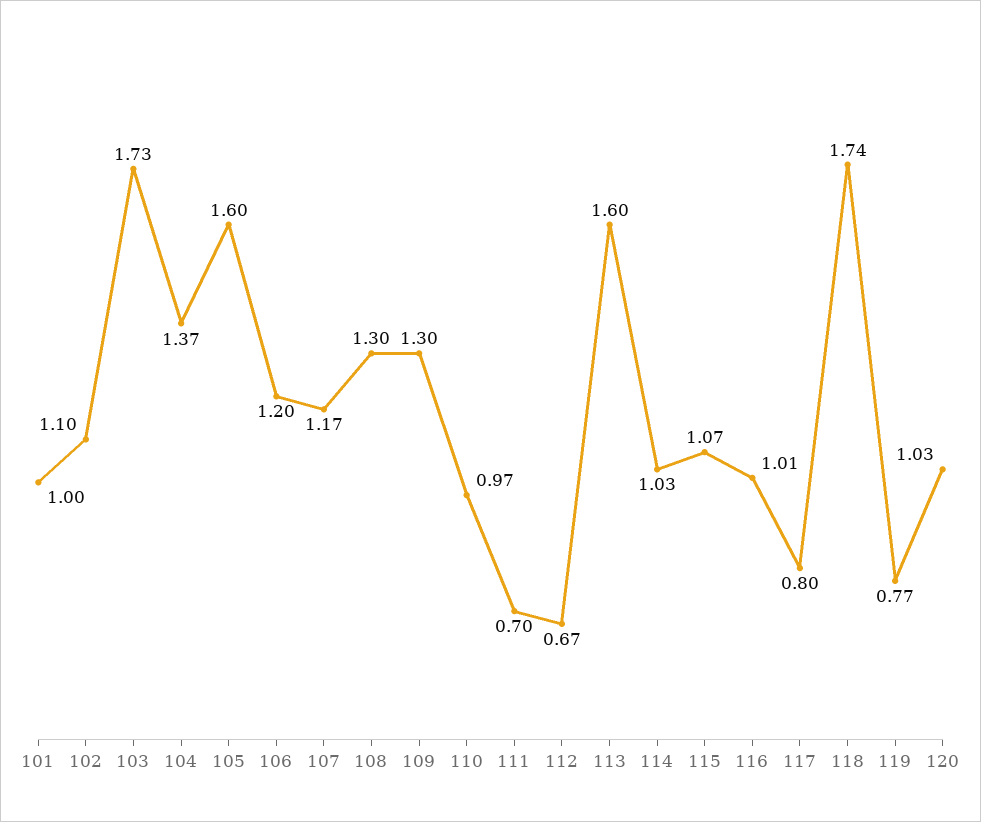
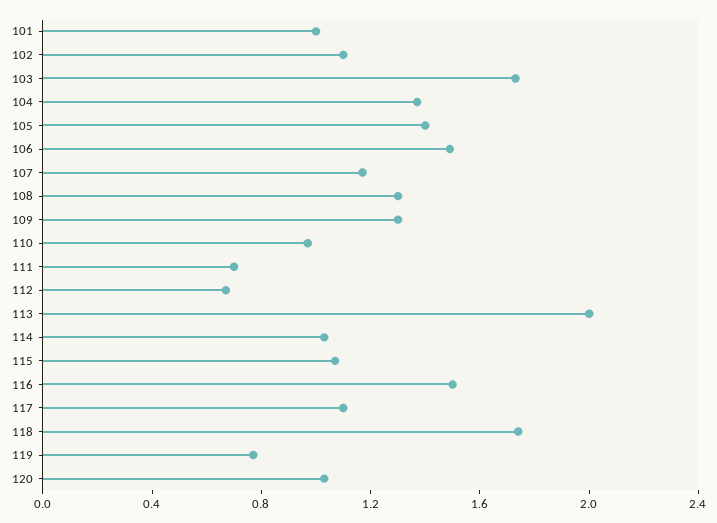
105: 1.6 -> 1.4
106: 1.2 -> 1.5
113: 1.6 -> 2
116: 1.01 -> 1.5
117: 0.8 -> 1.1

